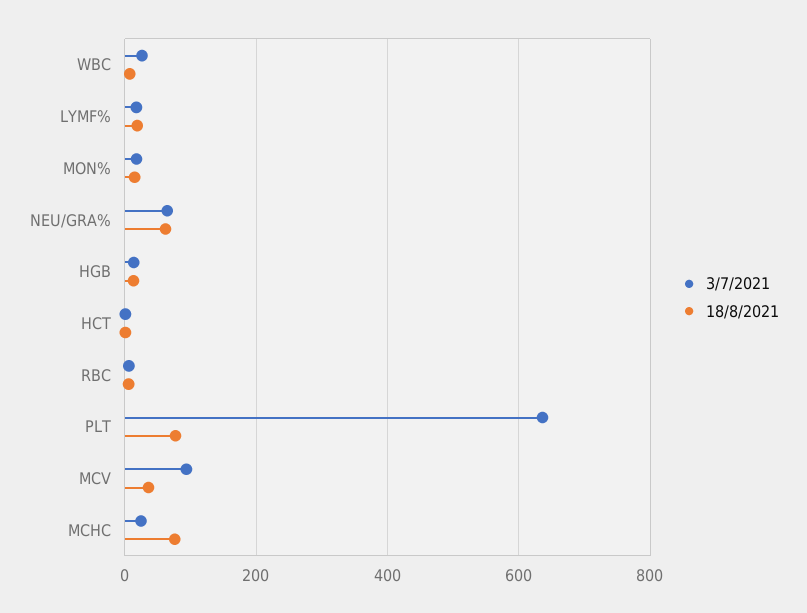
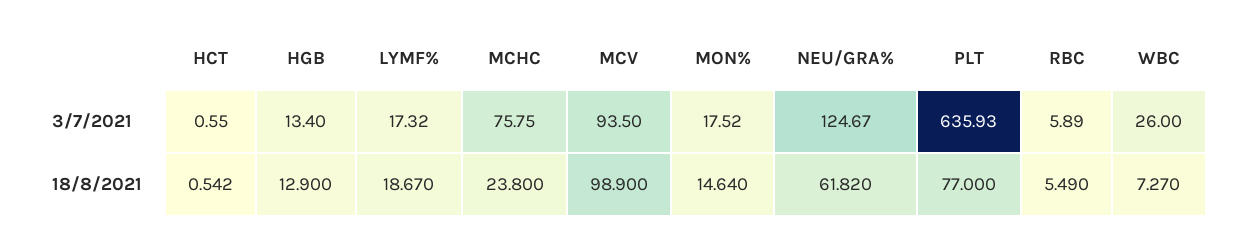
3/7/2021, NEU/GRA%: 60 -> 124.67
18/8/2021, MCV: 40 -> 98.9
3/7/2021, MCHC: 20 -> 75.75
18/8/2021, MCHC: 80 -> 23.8

